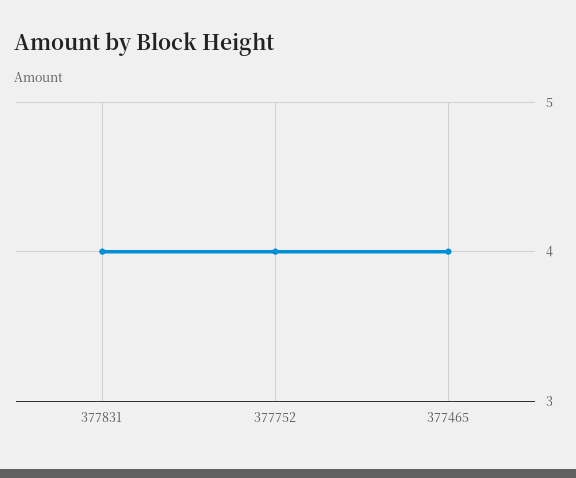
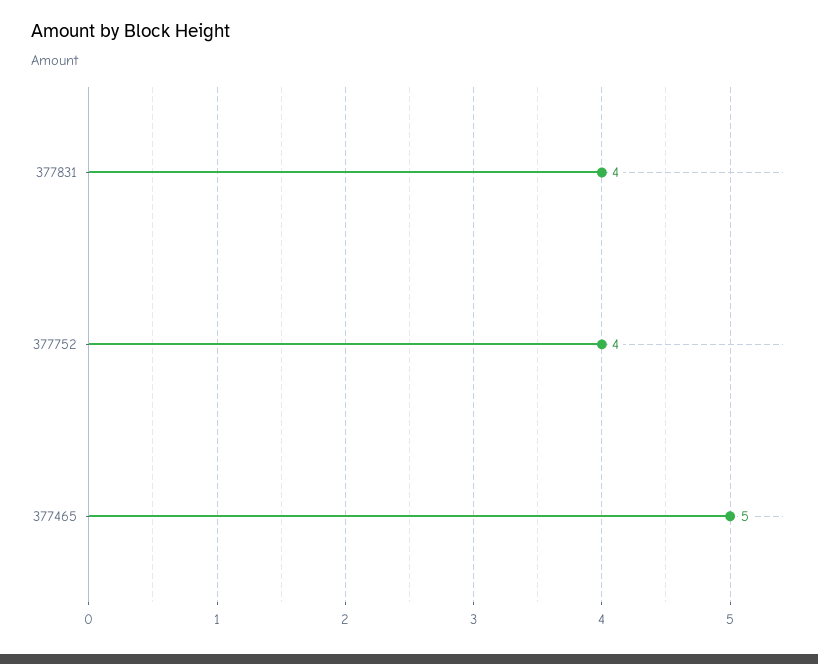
377465: 4 -> 5

